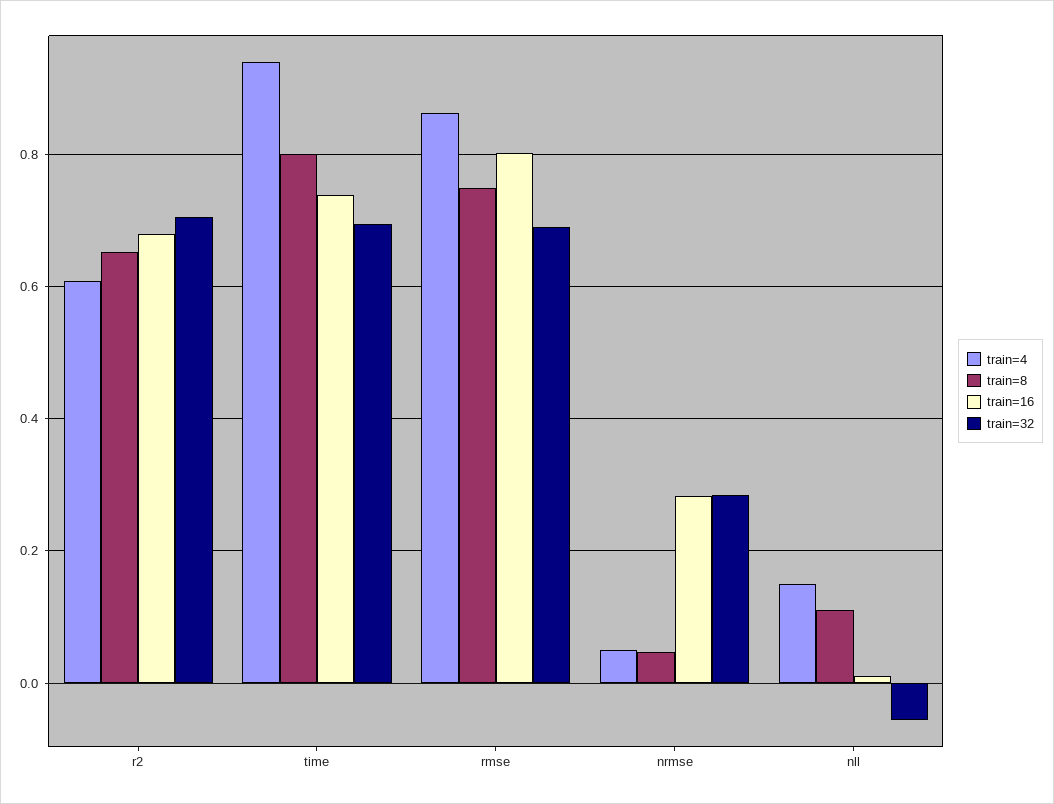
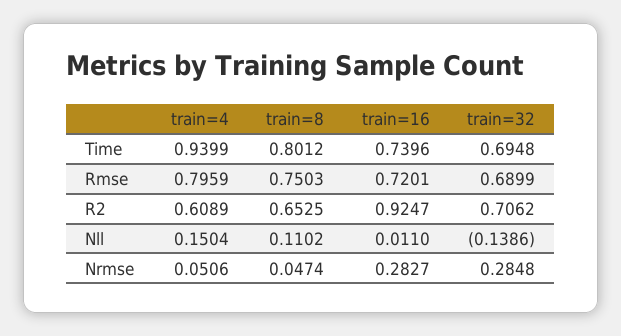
train=16, r2: 0.68 -> 0.9247
train=4, rmse: 0.86 -> 0.7959
train=16, rmse: 0.8 -> 0.7201
train=32, nll: -0.06 -> -0.1386

